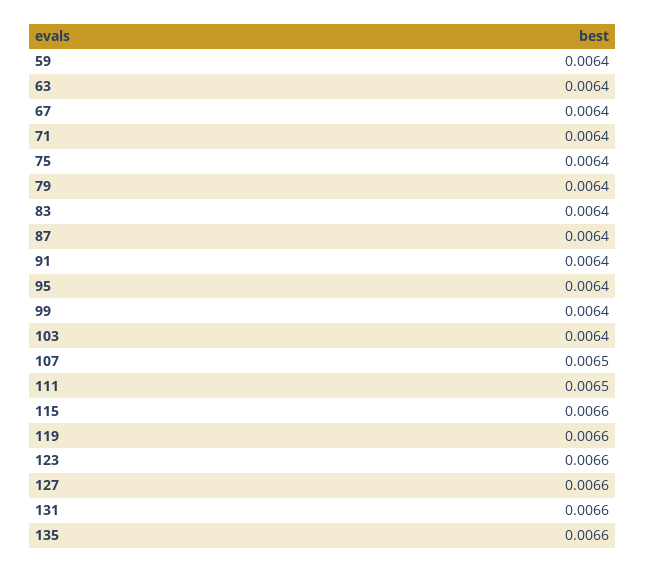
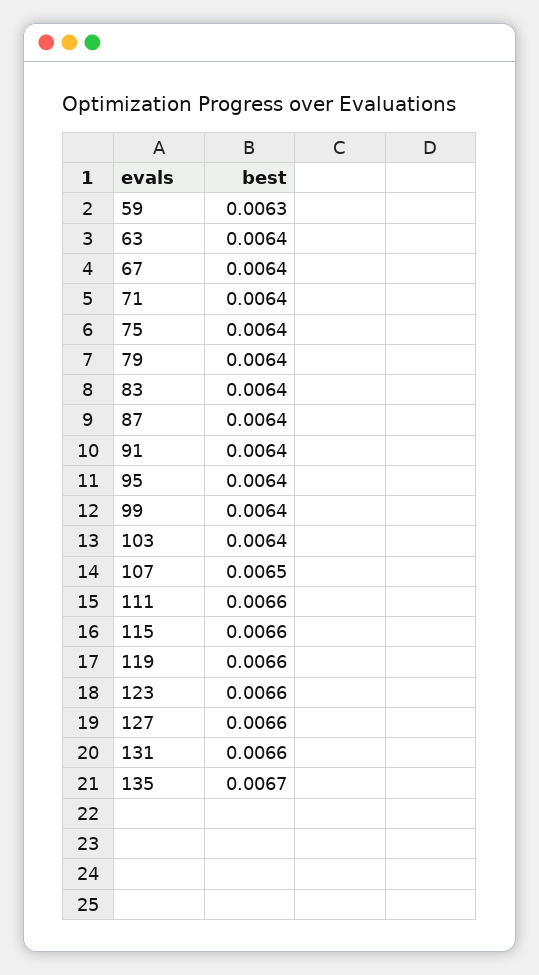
59: 0.0064 -> 0.0063
111: 0.0065 -> 0.0066
135: 0.0066 -> 0.0067

